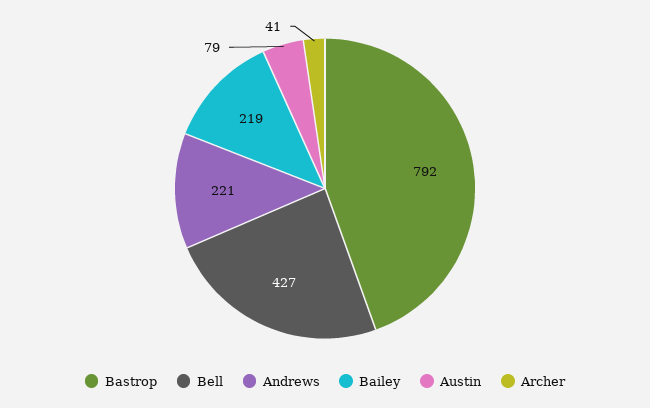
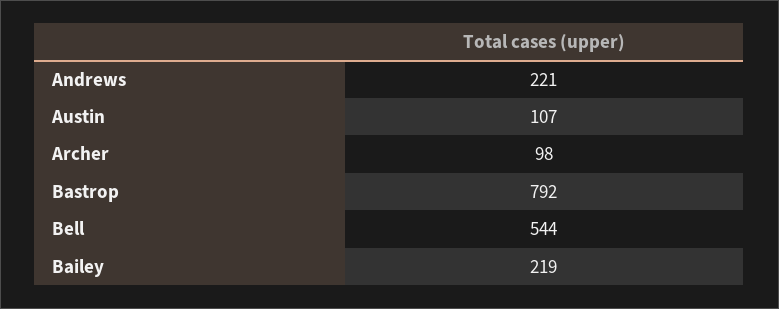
Bell: 427 -> 544
Austin: 79 -> 107
Archer: 41 -> 98

